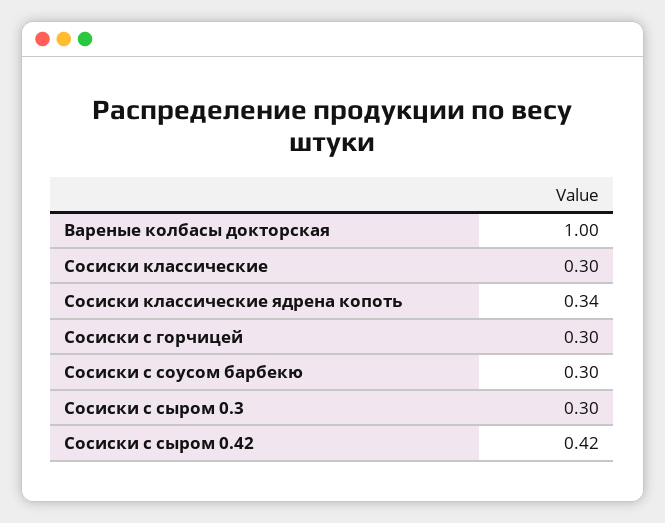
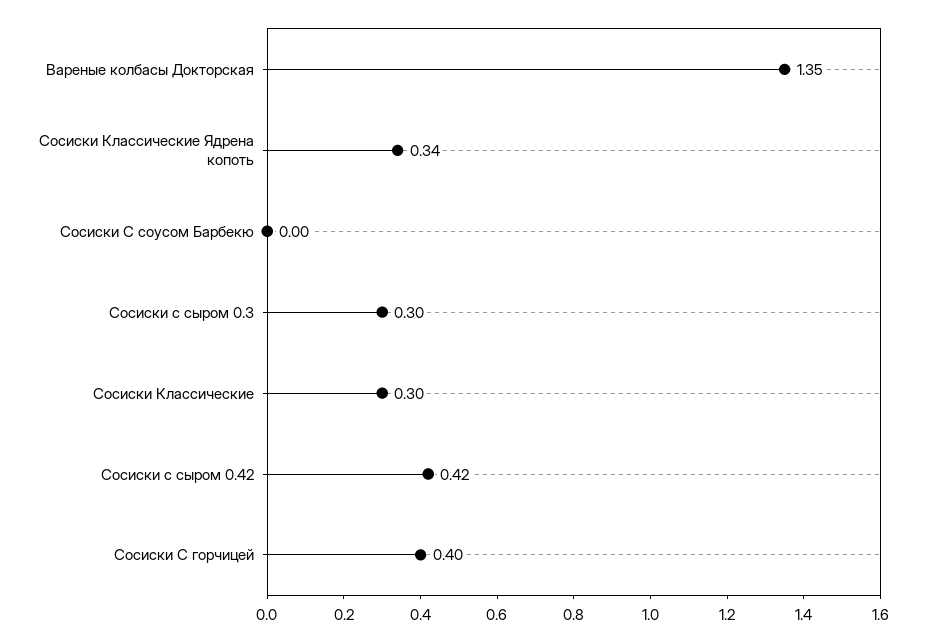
Вареные колбасы докторская: 1 -> 1.35
Сосиски с горчицей: 0.3 -> 0.4
Сосиски с соусом барбекю: 0.3 -> 0

